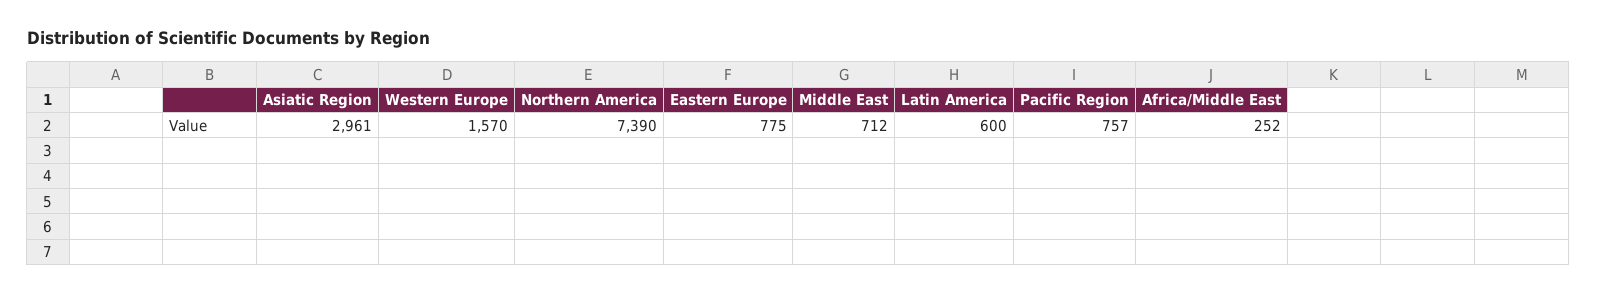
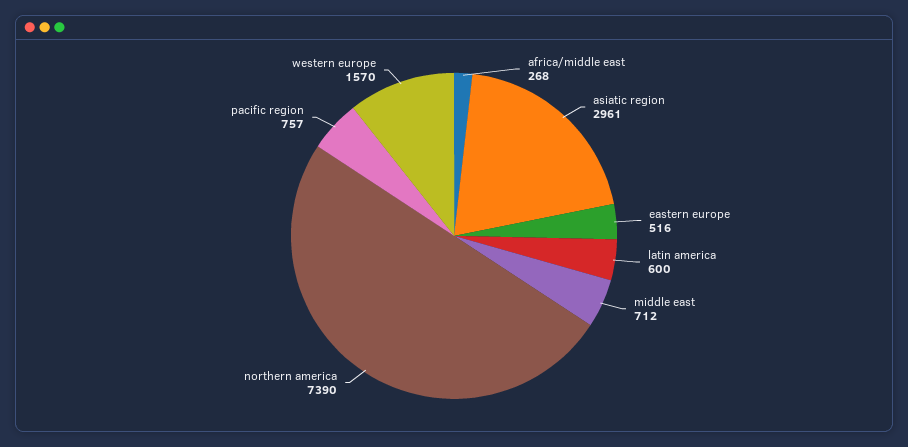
Eastern Europe: 775 -> 516
Africa/Middle East: 252 -> 268

